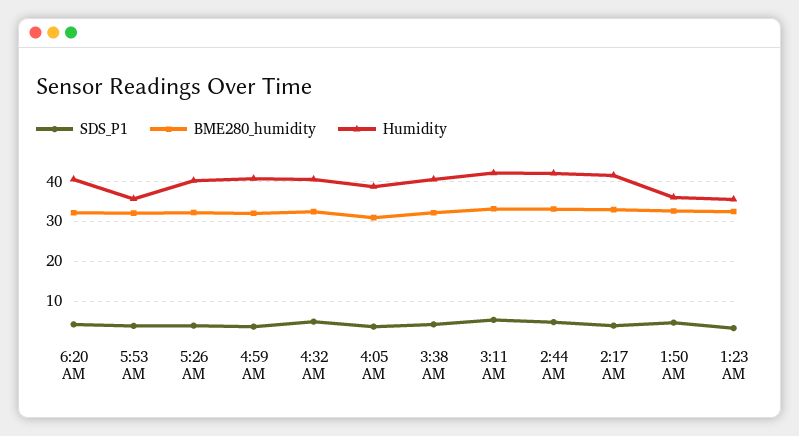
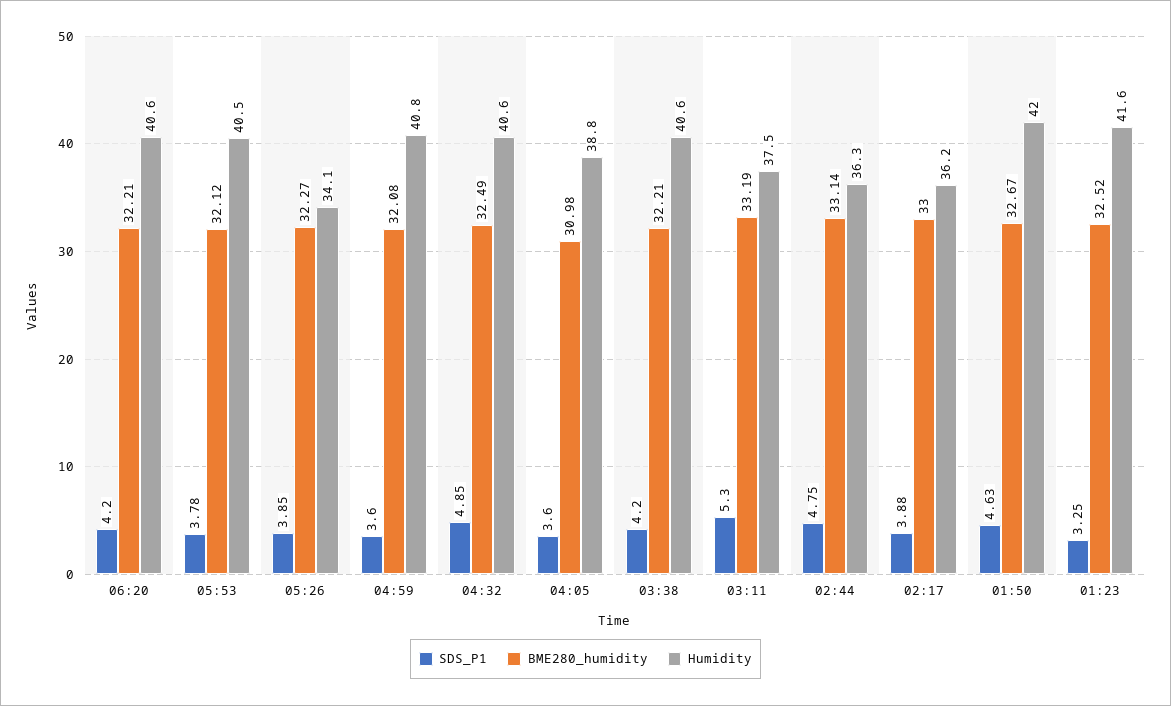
Humidity, 5:53 AM: 36 -> 40.5
Humidity, 5:26 AM: 40 -> 34.1
Humidity, 3:11 AM: 42 -> 37.5
Humidity, 2:44 AM: 42 -> 36.3
Humidity, 2:17 AM: 42 -> 36.2
Humidity, 1:50 AM: 36 -> 42
Humidity, 1:23 AM: 36 -> 41.6

